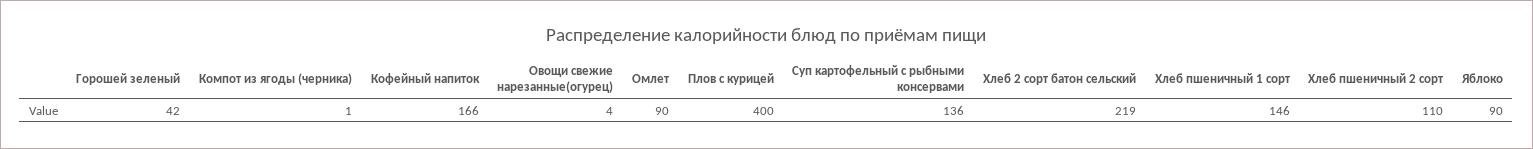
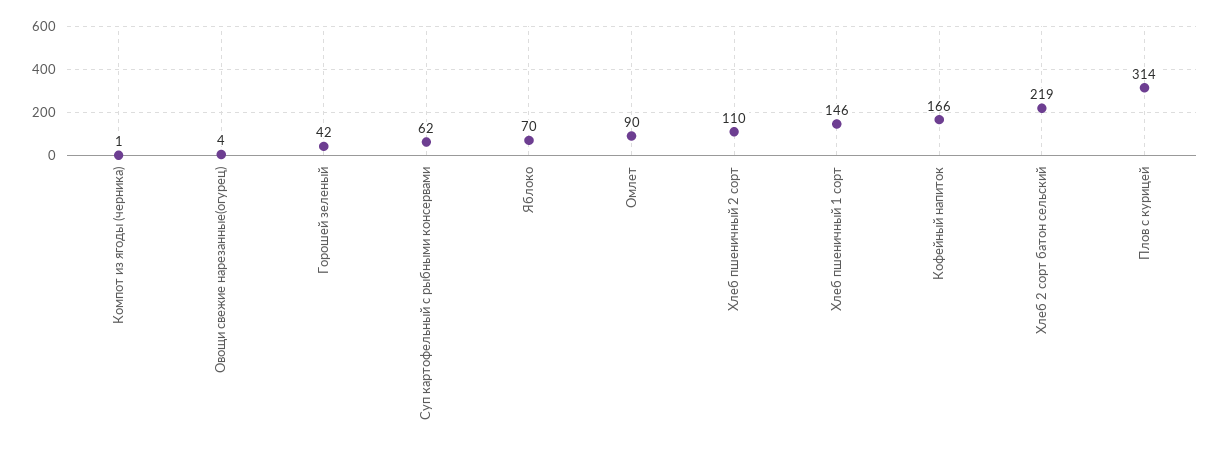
Плов с курицей: 400 -> 314
Суп картофельный с рыбными консервами: 136 -> 62
Яблоко: 90 -> 70

